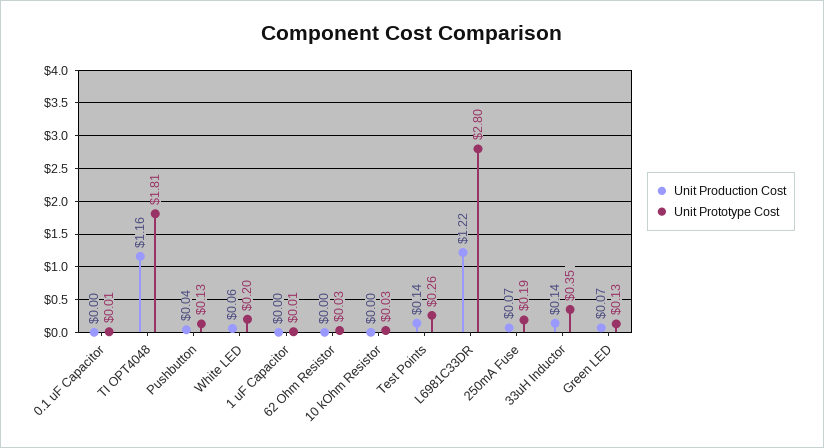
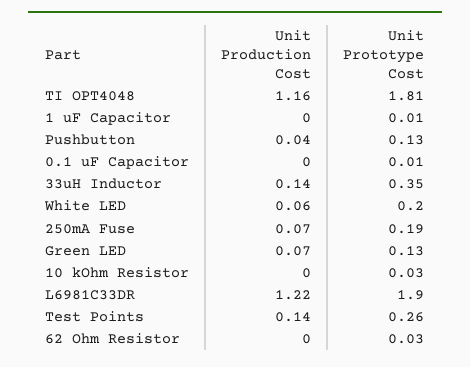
Unit Prototype Cost, L6981C33DR: 2.8 -> 1.9

